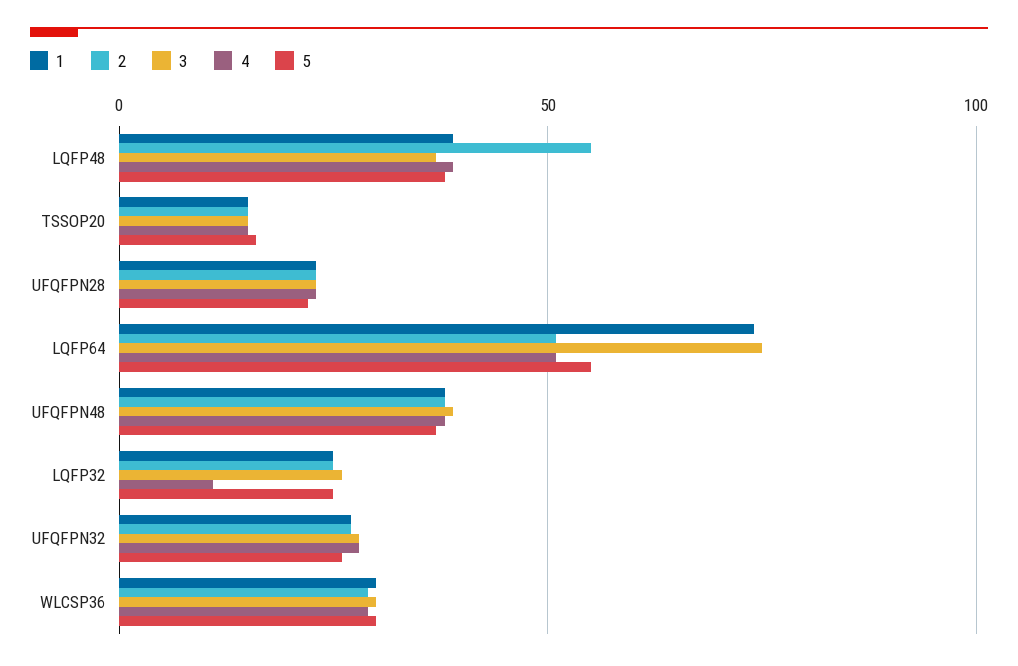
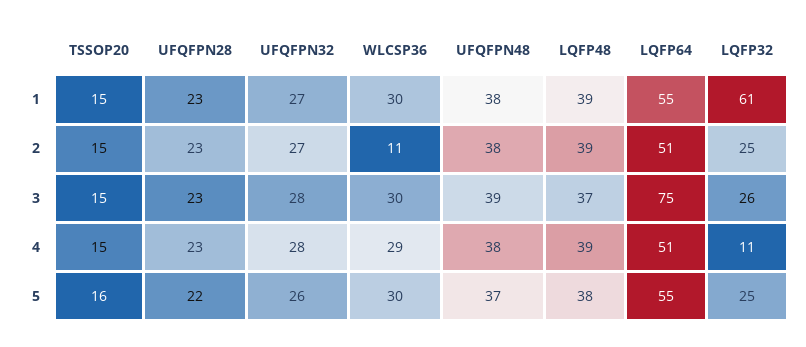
2, LQFP48: 55 -> 39
1, LQFP64: 75 -> 55
1, LQFP32: 25 -> 61
2, WLCSP36: 30 -> 11

